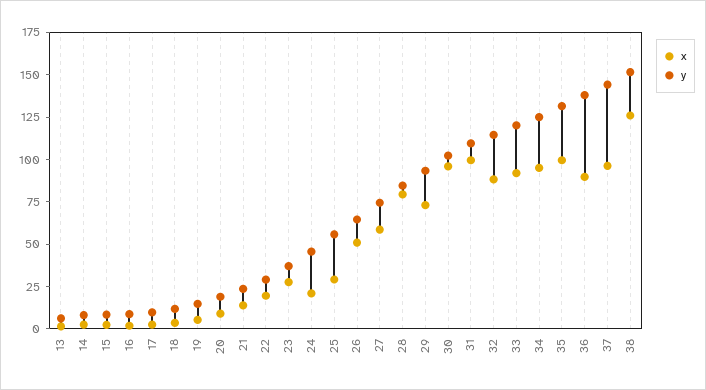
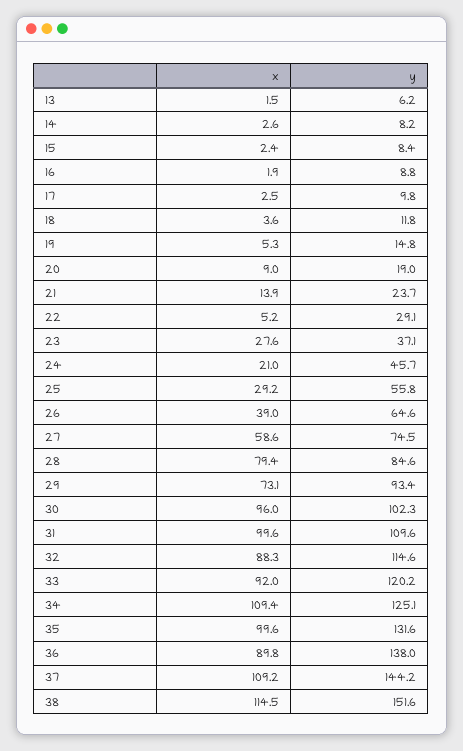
x, 22: 20 -> 5.2
x, 26: 50 -> 39
x, 34: 95 -> 109.4
x, 37: 95 -> 109.2
x, 38: 125 -> 114.5

